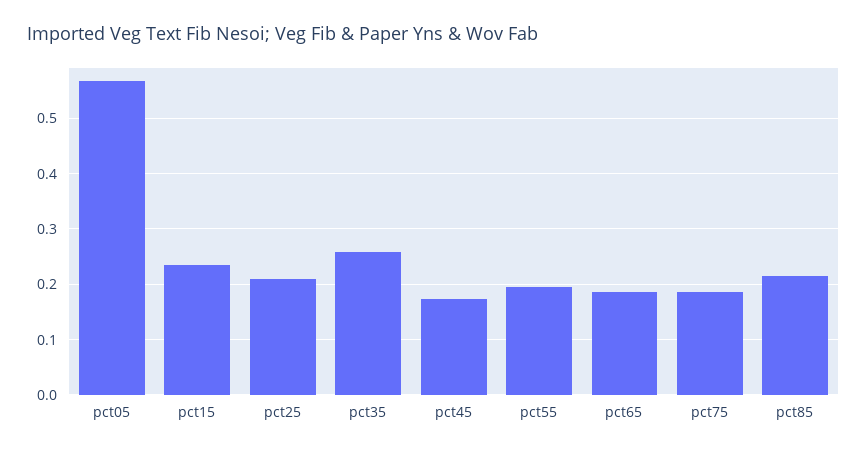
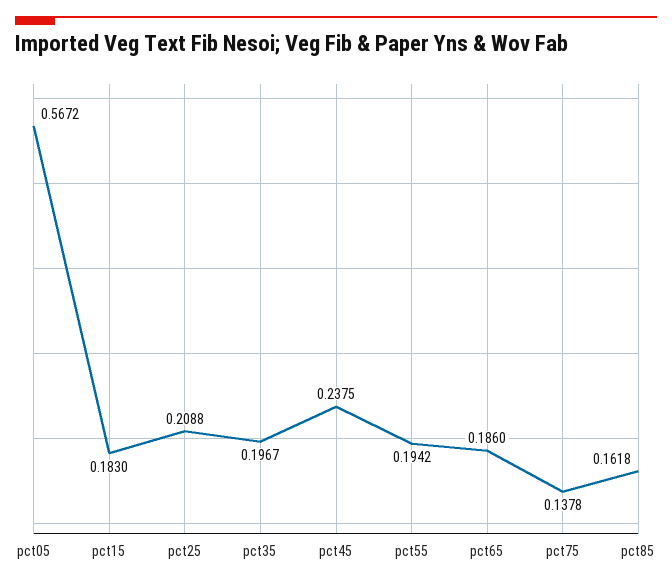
pct15: 0.24 -> 0.183
pct35: 0.26 -> 0.1967
pct45: 0.18 -> 0.2375
pct75: 0.18 -> 0.1378
pct85: 0.22 -> 0.1618

